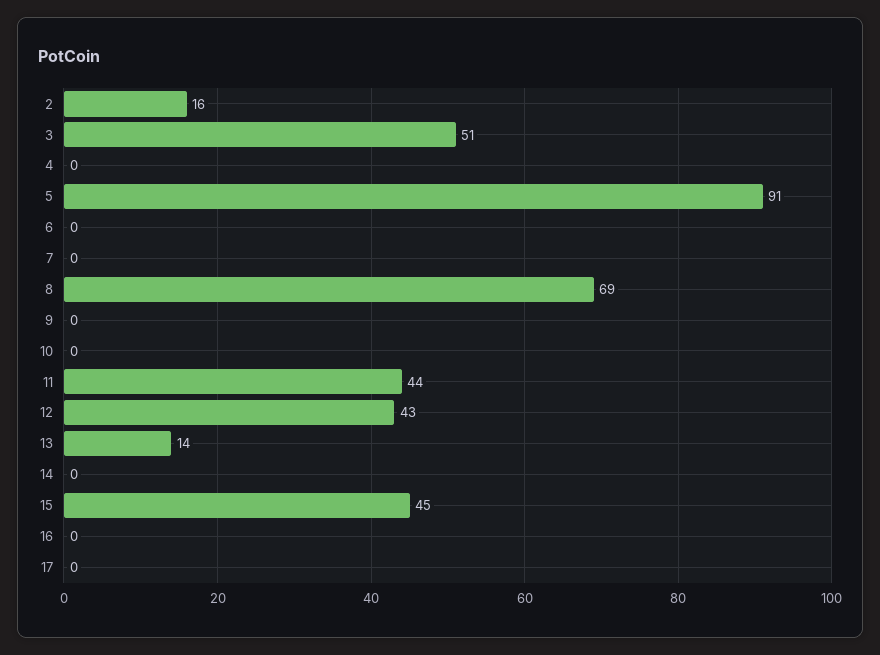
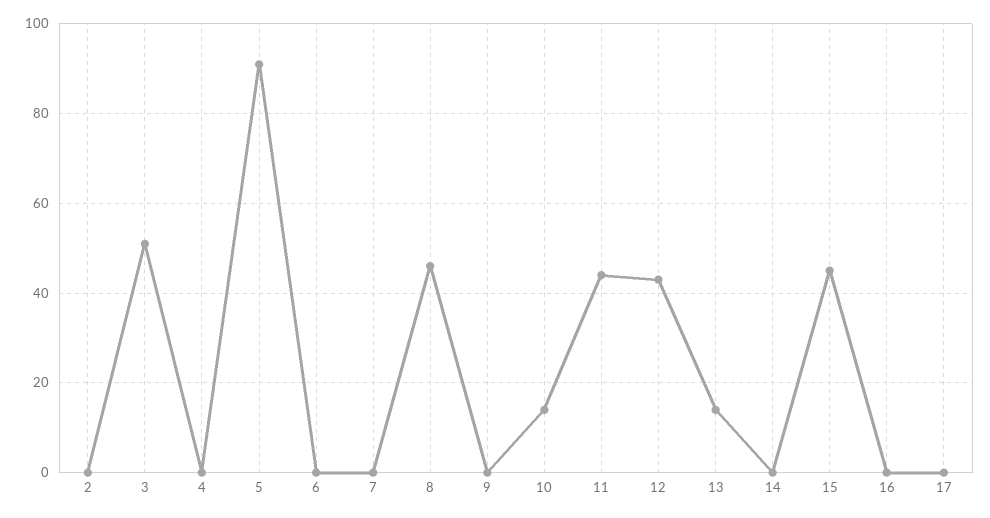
2: 16 -> 0
8: 69 -> 45
10: 0 -> 15

